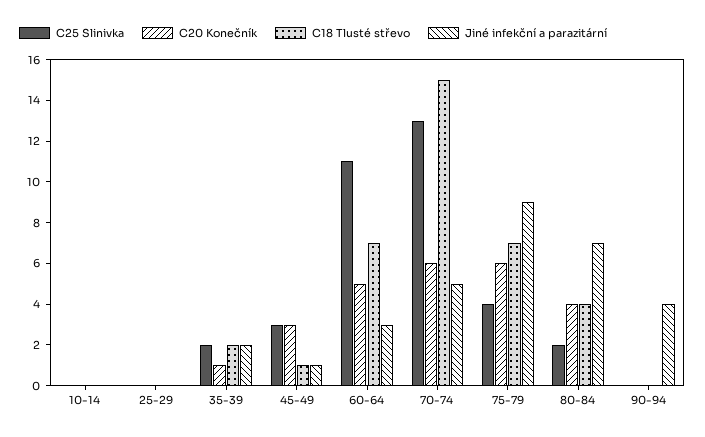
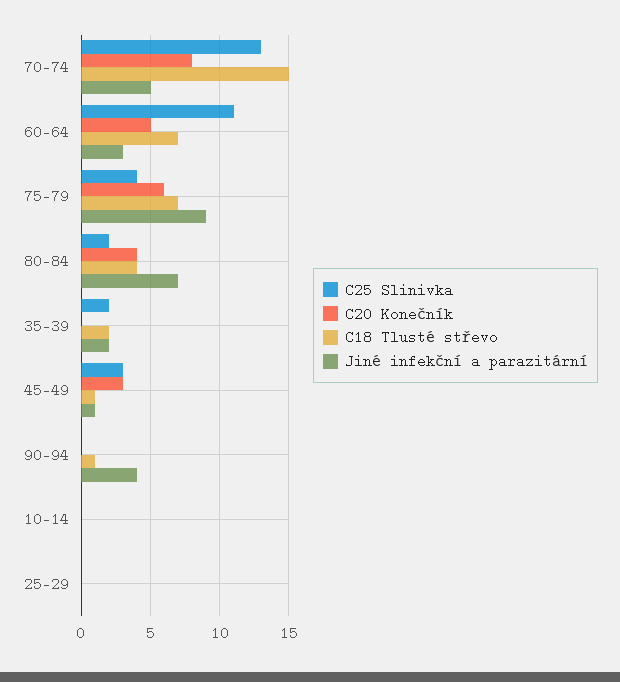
C20 Konečník, 35-39: 1 -> 0
C20 Konečník, 70-74: 6 -> 8
C18 Tlusté střevo, 90-94: 0 -> 1

